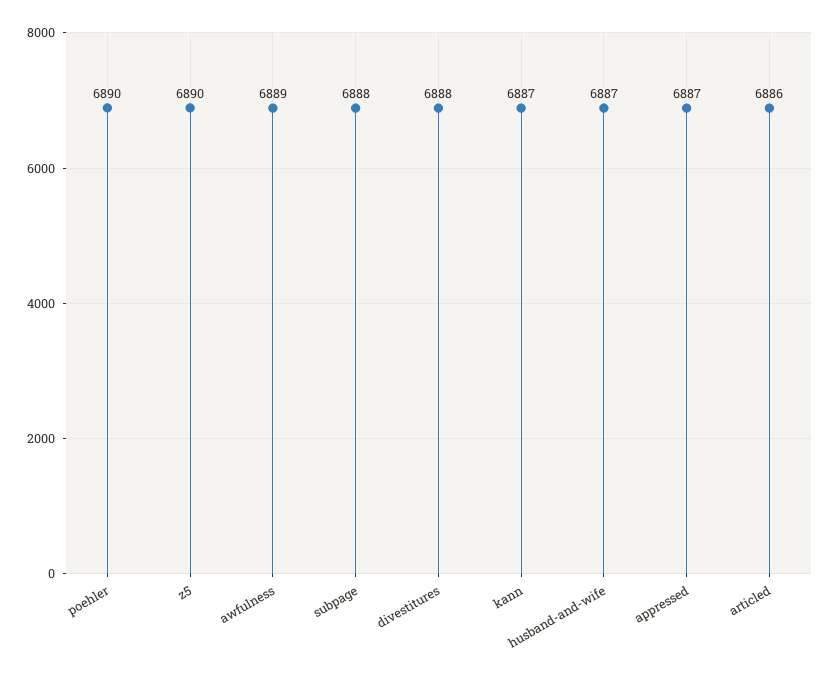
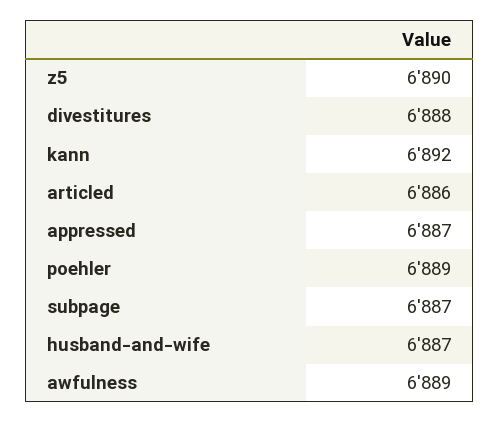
poehler: 6890 -> 6889
subpage: 6888 -> 6887
kann: 6887 -> 6892

